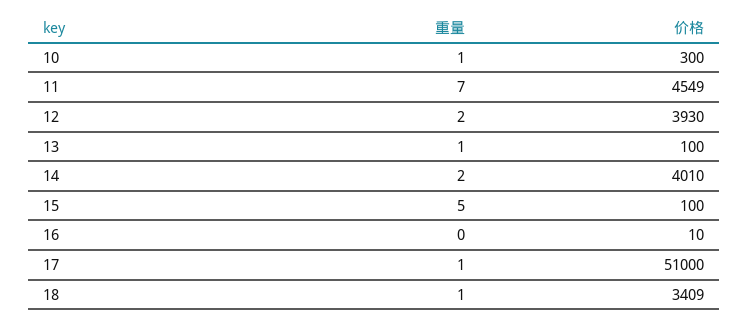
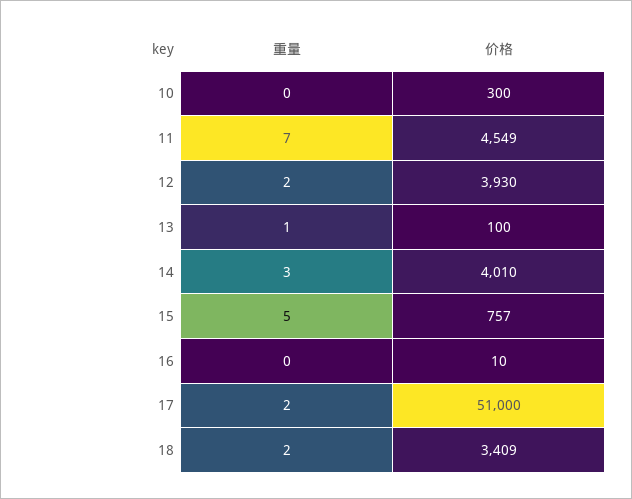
重量, 10: 1 -> 0
重量, 14: 2 -> 3
价格, 15: 100 -> 757
重量, 17: 1 -> 2
重量, 18: 1 -> 2

